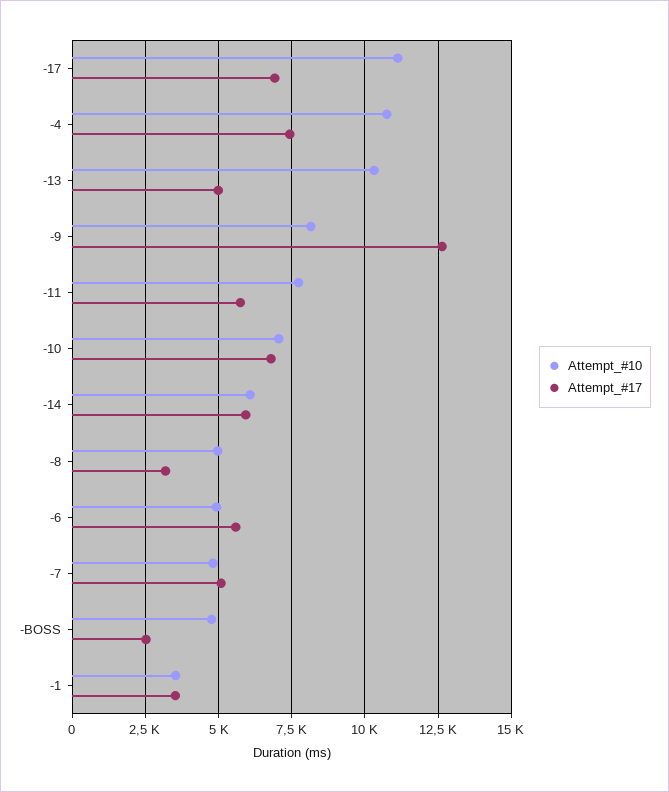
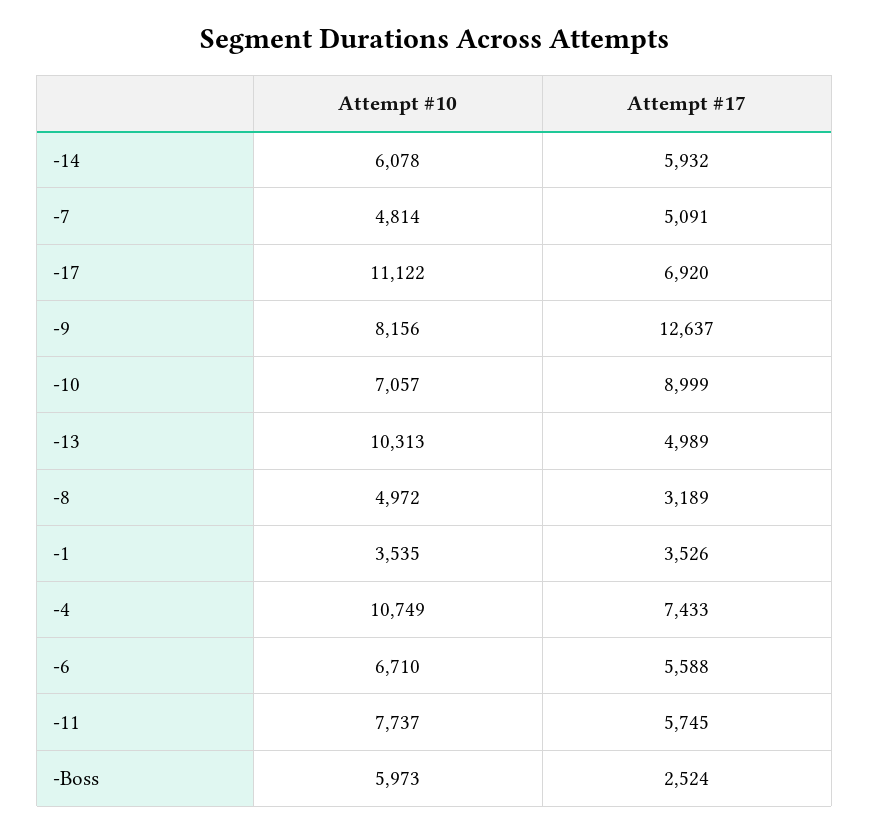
Attempt_#17, -10: 6750 -> 8999
Attempt_#10, -6: 5000 -> 6710
Attempt_#10, -BOSS: 4750 -> 5973

